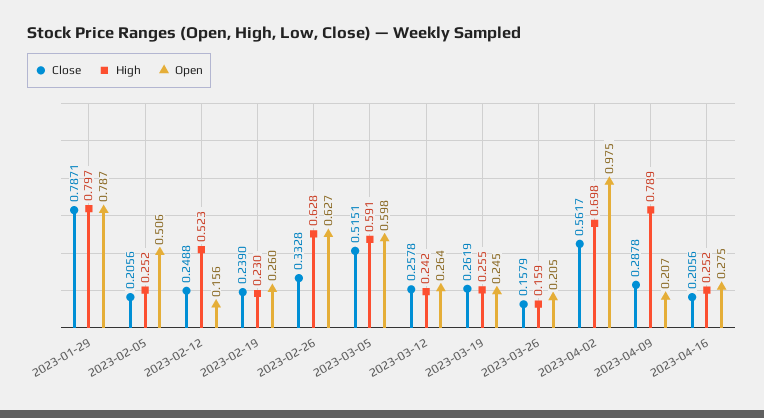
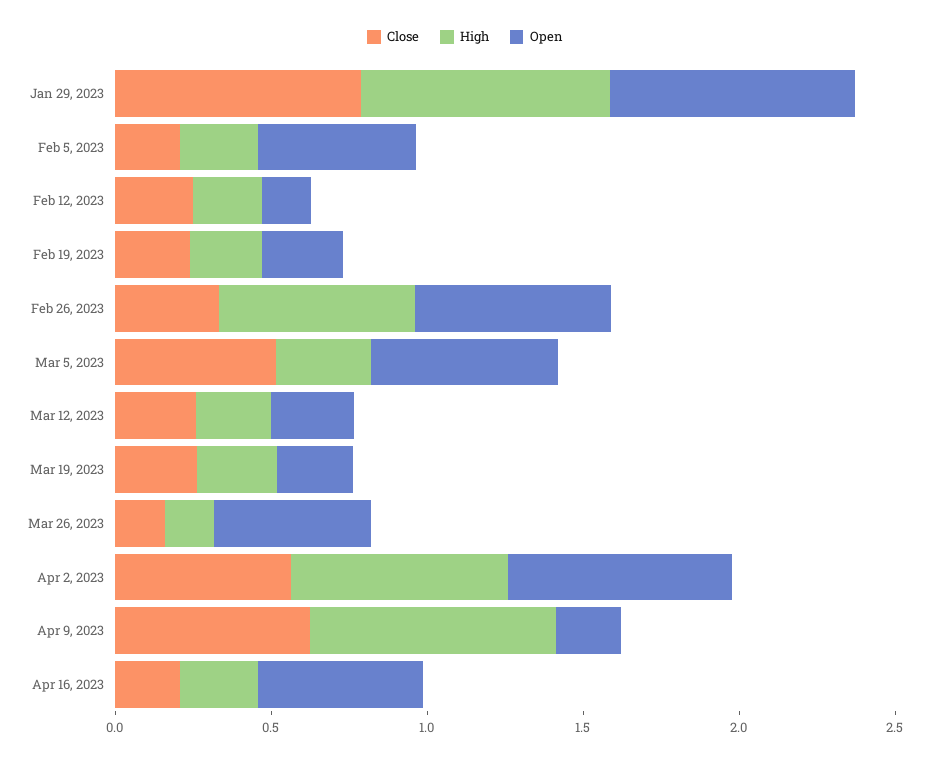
High, 2023-02-12: 0.523 -> 0.2
High, 2023-03-05: 0.591 -> 0.3
Open, 2023-03-26: 0.205 -> 0.5
Open, 2023-04-02: 0.975 -> 0.7
Close, 2023-04-09: 0.2878 -> 0.6
Open, 2023-04-16: 0.275 -> 0.5

